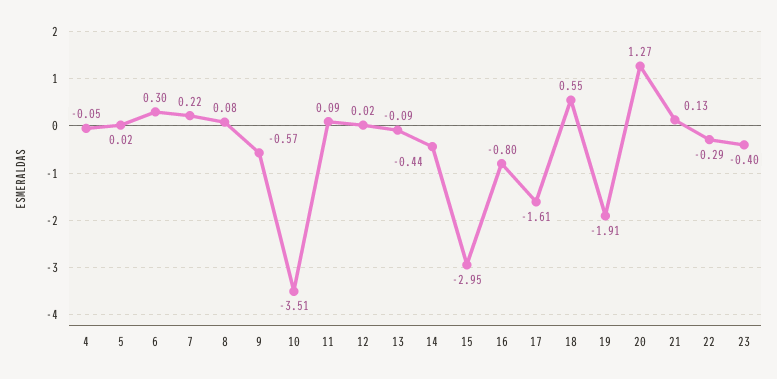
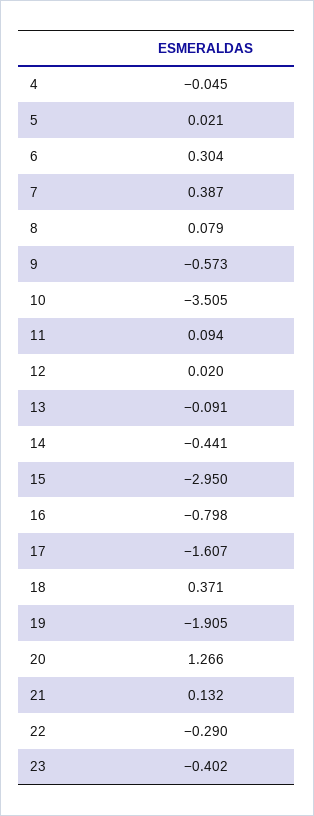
7: 0.22 -> 0.387
18: 0.55 -> 0.371

